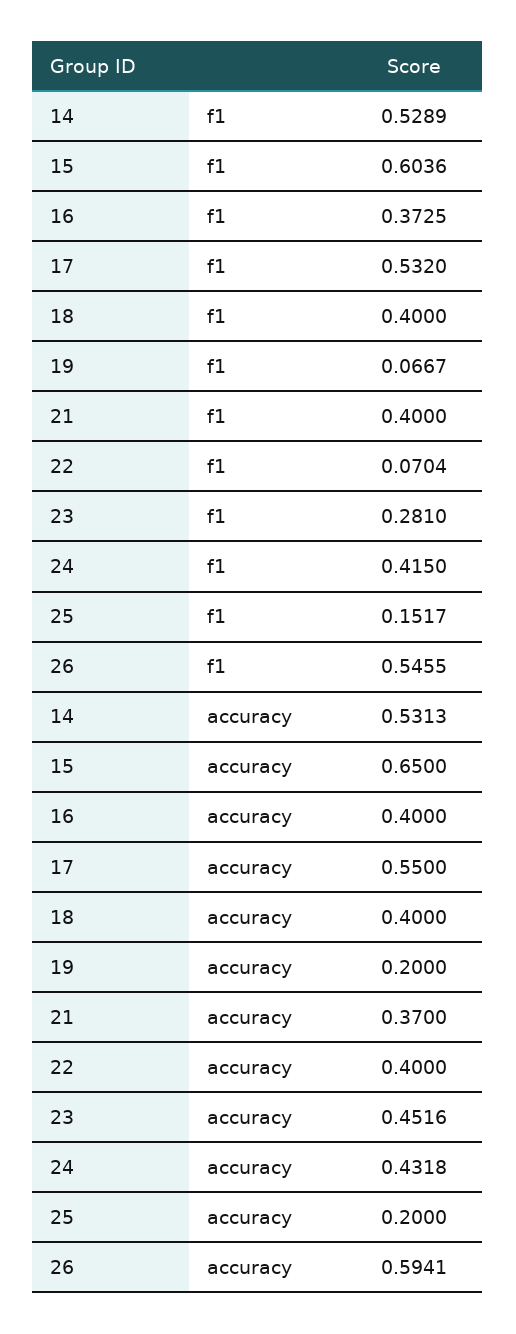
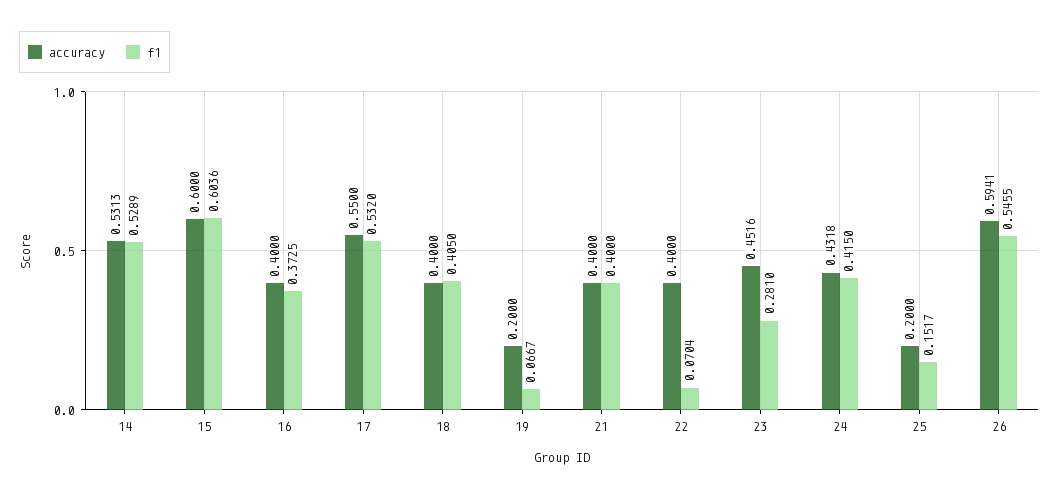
f1, 18: 0.4 -> 0.405
accuracy, 15: 0.65 -> 0.6
accuracy, 21: 0.37 -> 0.4

